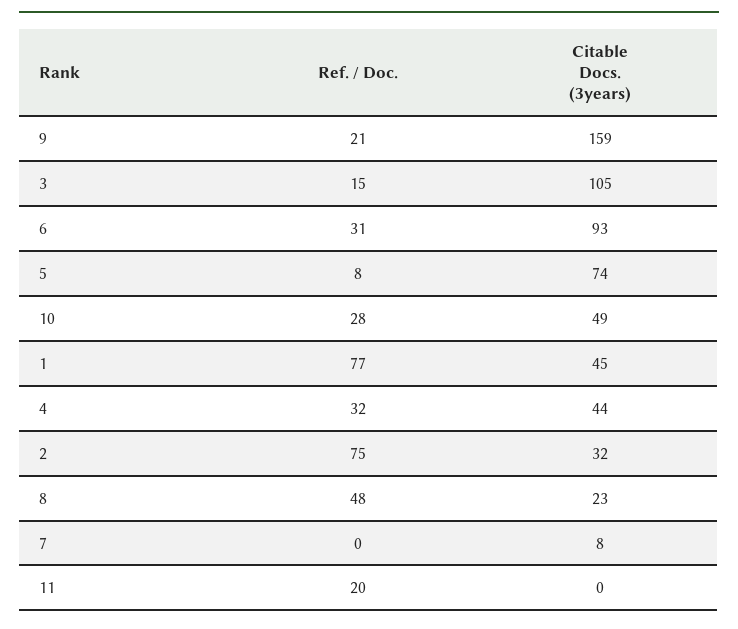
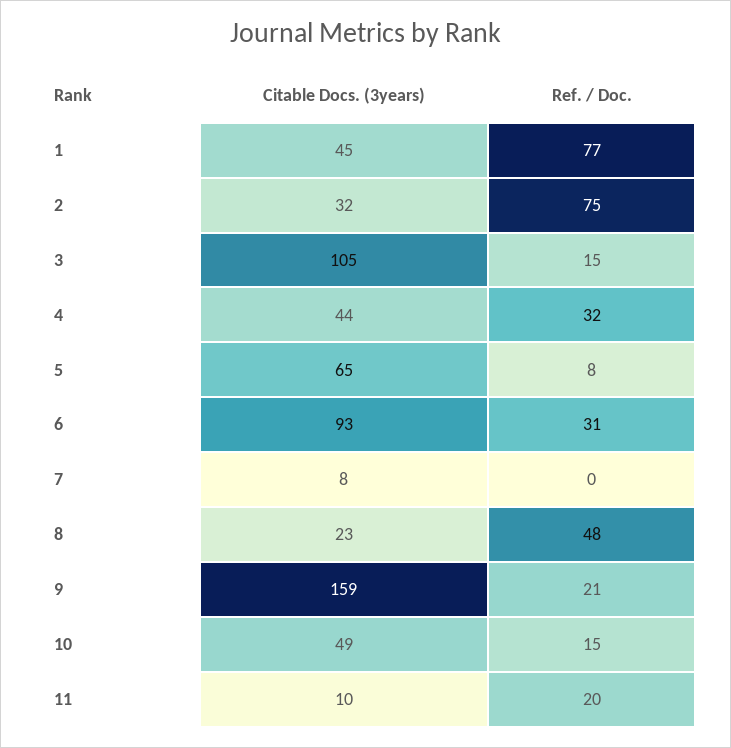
Citable Docs. (3years), 5: 74 -> 65
Ref. / Doc., 10: 28 -> 15
Citable Docs. (3years), 11: 0 -> 10

